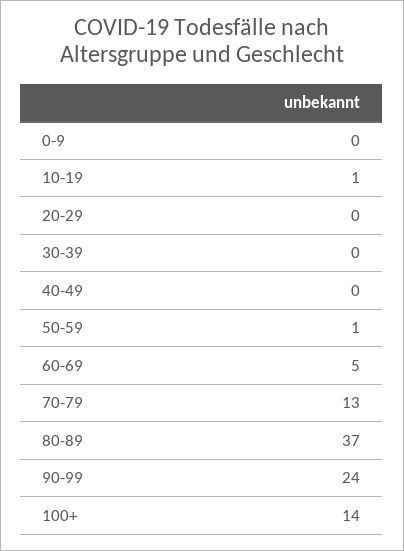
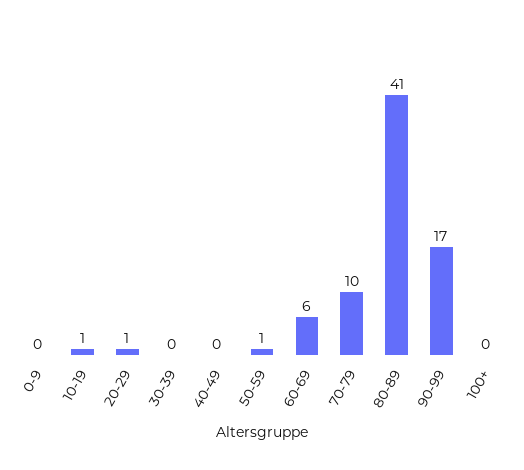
20-29: 0 -> 1
60-69: 5 -> 6
70-79: 13 -> 10
80-89: 37 -> 41
90-99: 24 -> 17
100+: 14 -> 0

